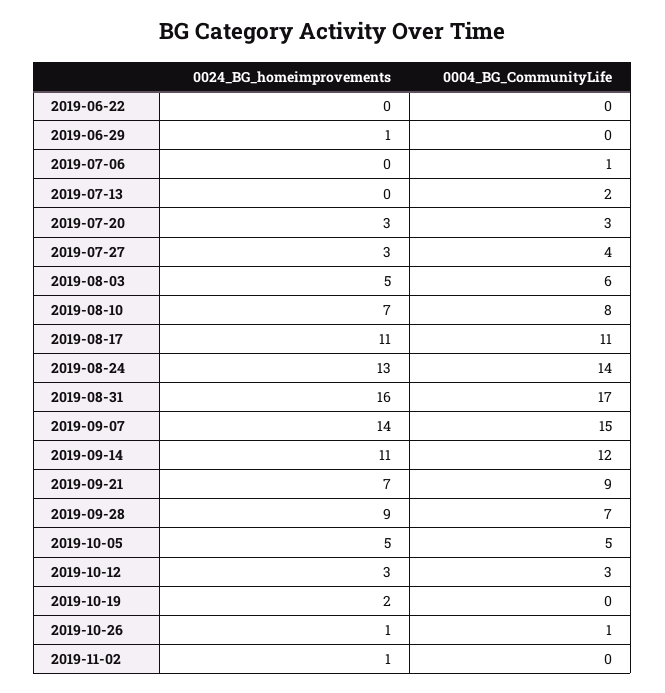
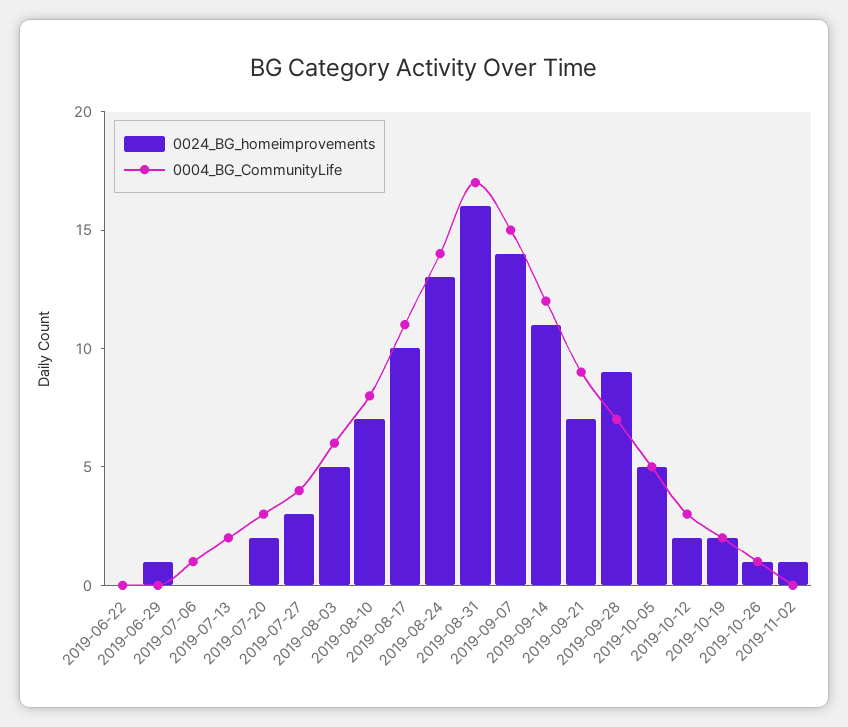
0024_BG_homeimprovements, 2019-07-20: 3 -> 2
0024_BG_homeimprovements, 2019-08-17: 11 -> 10
0024_BG_homeimprovements, 2019-10-12: 3 -> 2
0004_BG_CommunityLife, 2019-10-19: 0 -> 2

